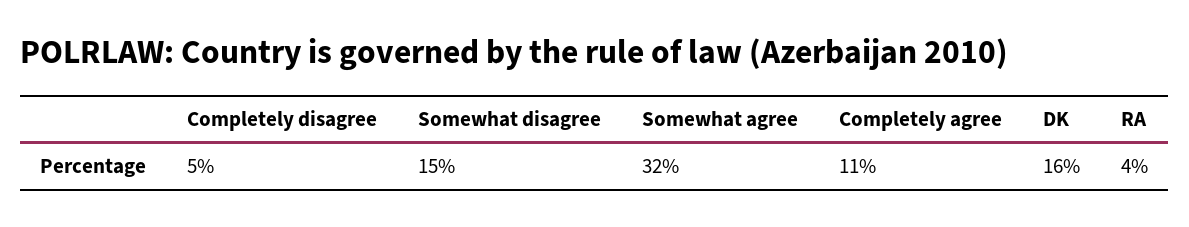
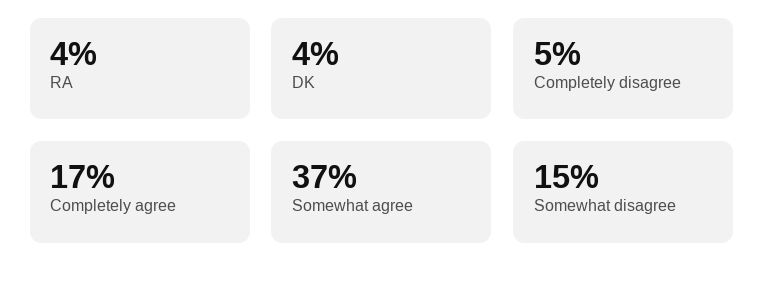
Somewhat agree: 32 -> 37
Completely agree: 11 -> 17
DK: 16 -> 4

